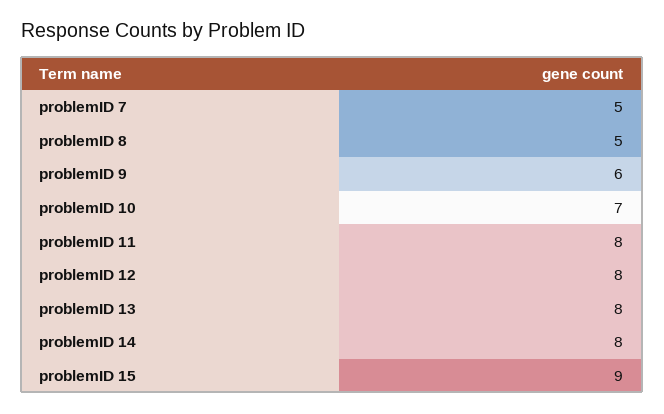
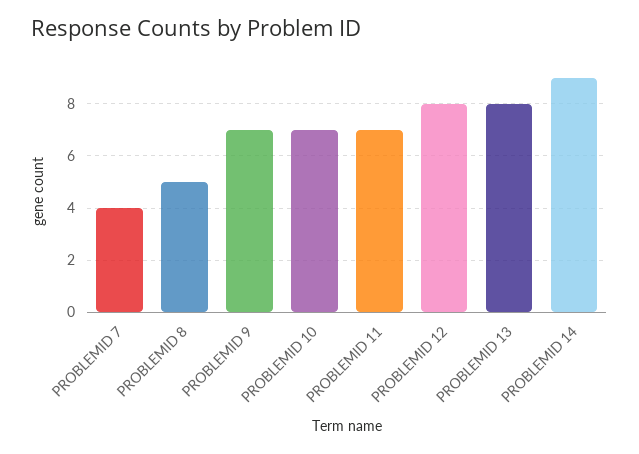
problemID 7: 5 -> 4
problemID 9: 6 -> 7
problemID 11: 8 -> 7
problemID 14: 8 -> 9
problemID 15: 9 -> none

